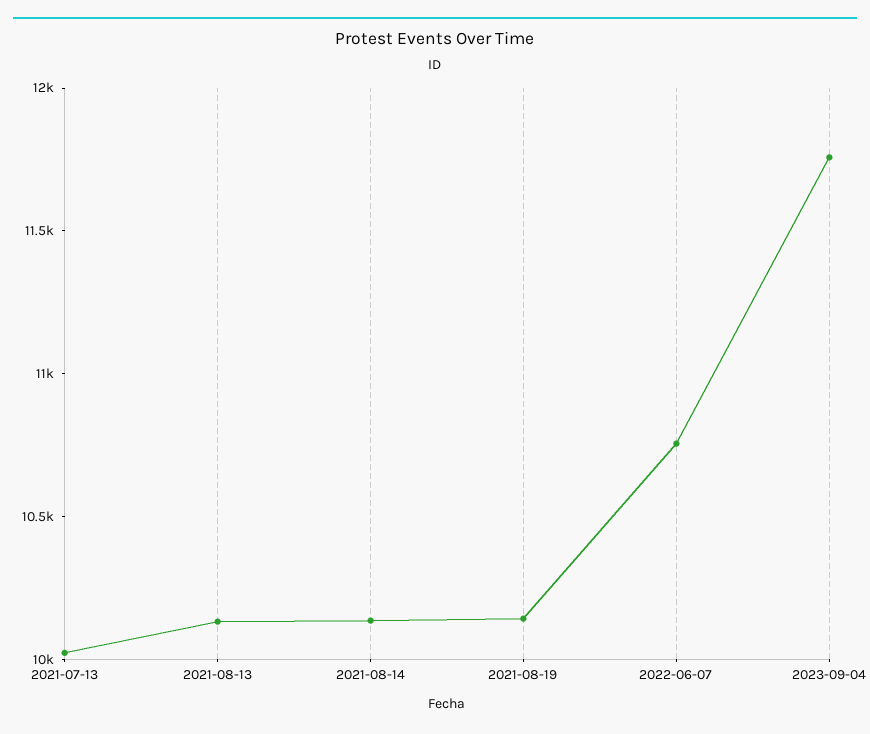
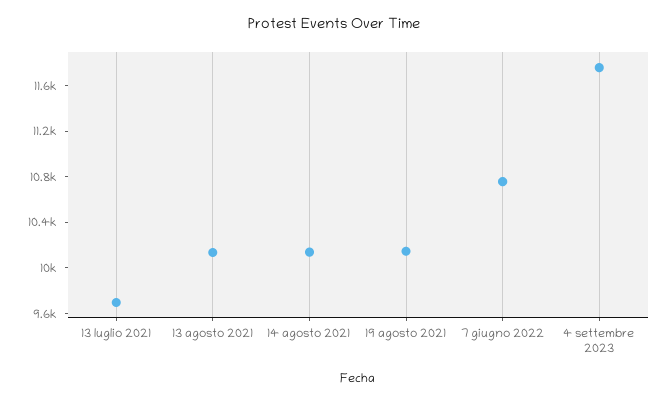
2021-07-13: 10000 -> 9700

